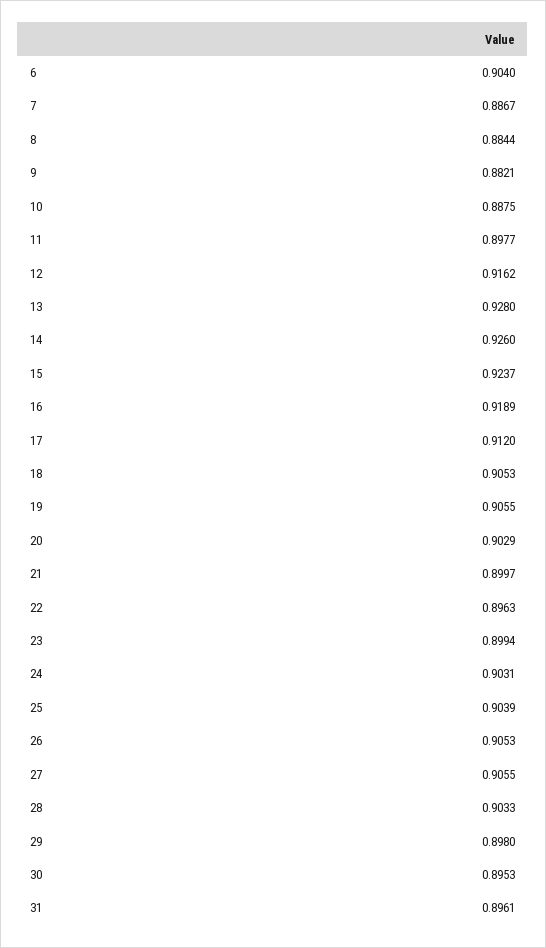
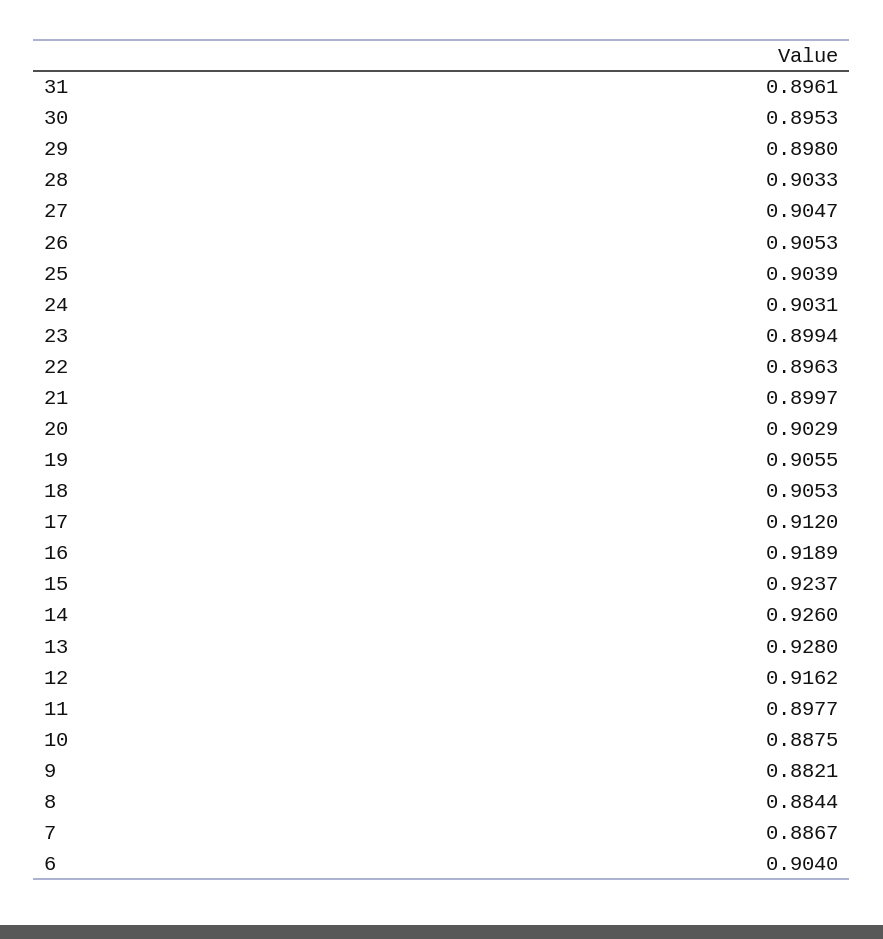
27: 0.9055 -> 0.9047

